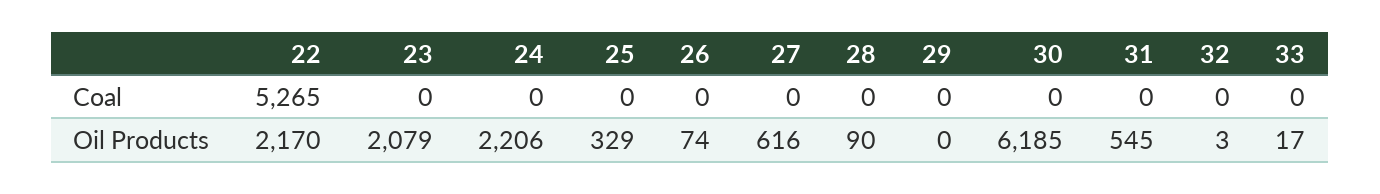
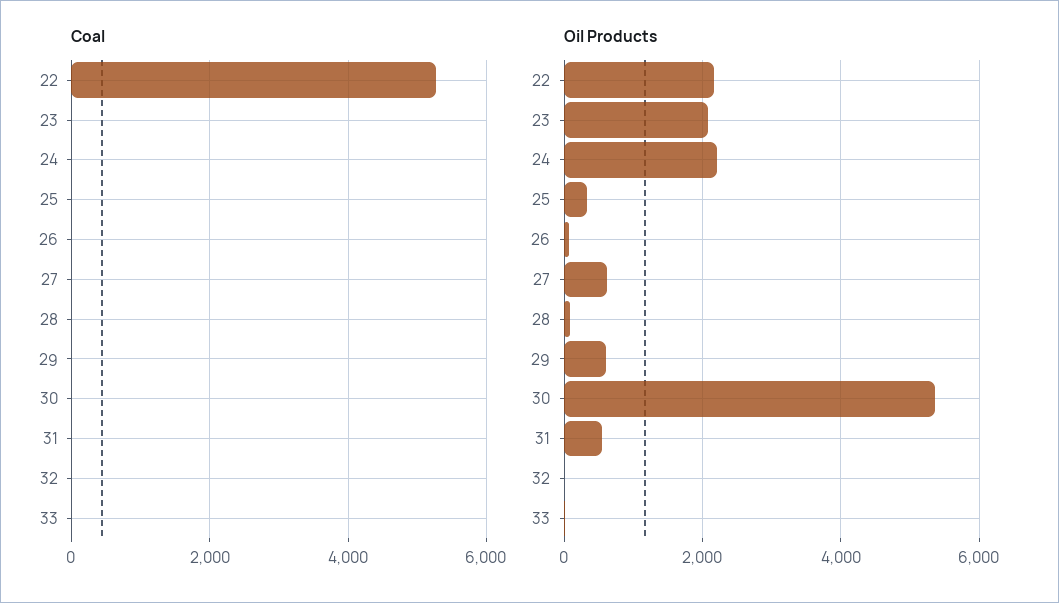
Oil Products, 29: 0 -> 600
Oil Products, 30: 6185 -> 5400

